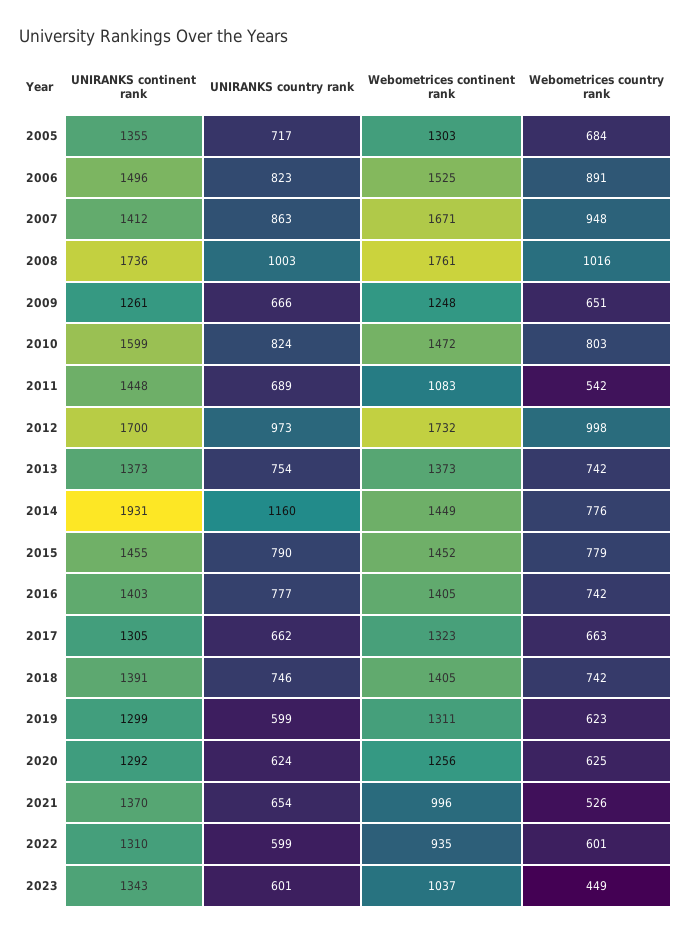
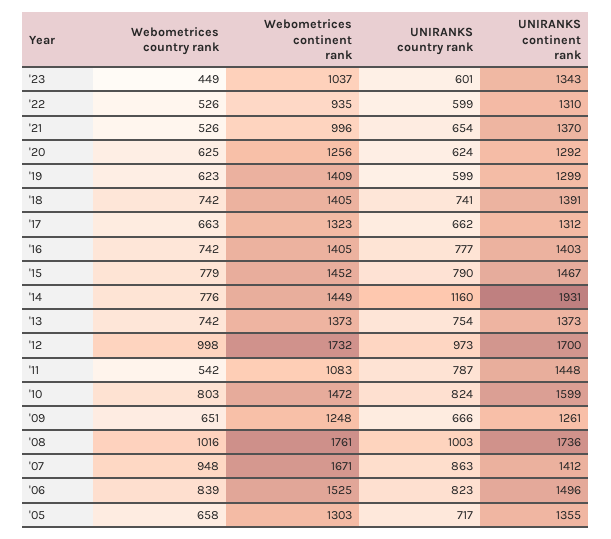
Webometrices country rank, 2005: 684 -> 658
Webometrices country rank, 2006: 891 -> 839
UNIRANKS country rank, 2011: 689 -> 787
UNIRANKS continent rank, 2015: 1455 -> 1467
UNIRANKS continent rank, 2017: 1305 -> 1312
UNIRANKS country rank, 2018: 746 -> 741
Webometrices continent rank, 2019: 1311 -> 1409
Webometrices country rank, 2022: 601 -> 526

